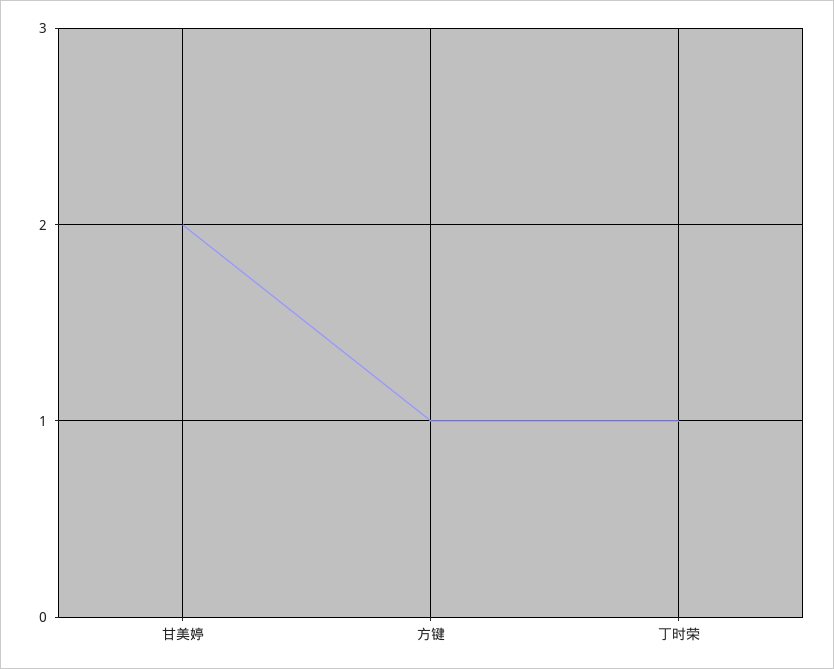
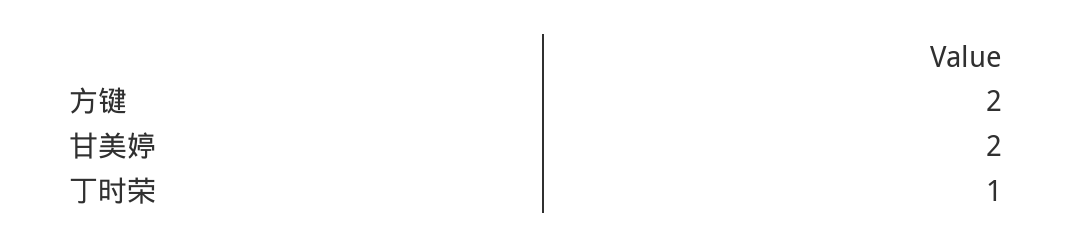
方键: 1 -> 2

